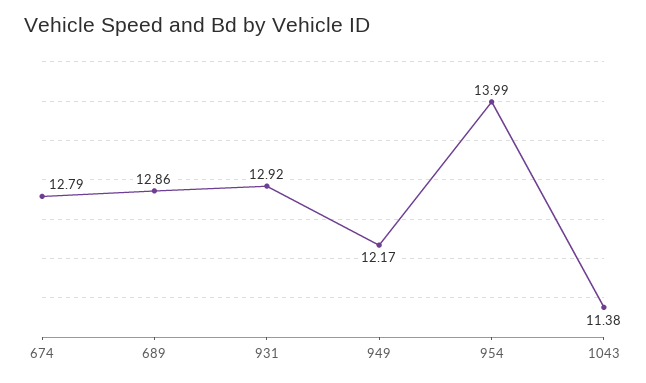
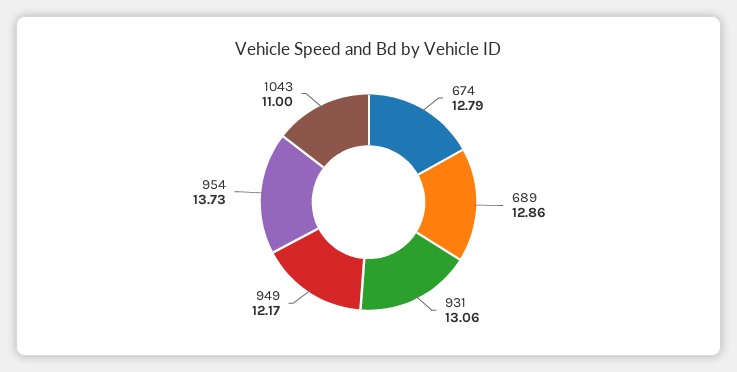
931: 12.92 -> 13.06
954: 13.99 -> 13.73
1043: 11.38 -> 11

